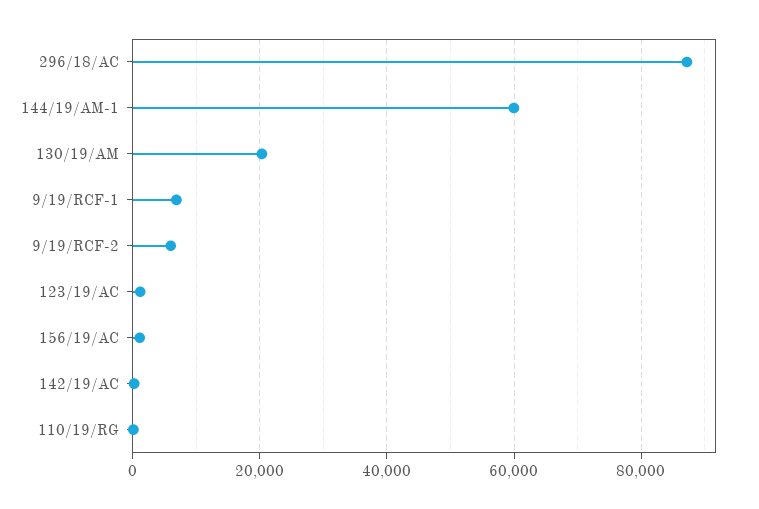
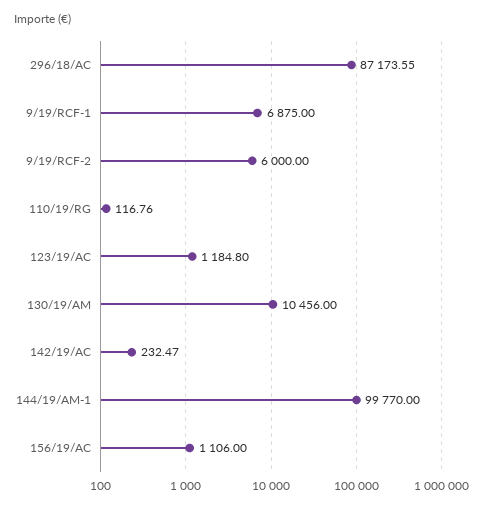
144/19/AM-1: 60000 -> 99770
130/19/AM: 20000 -> 10456

